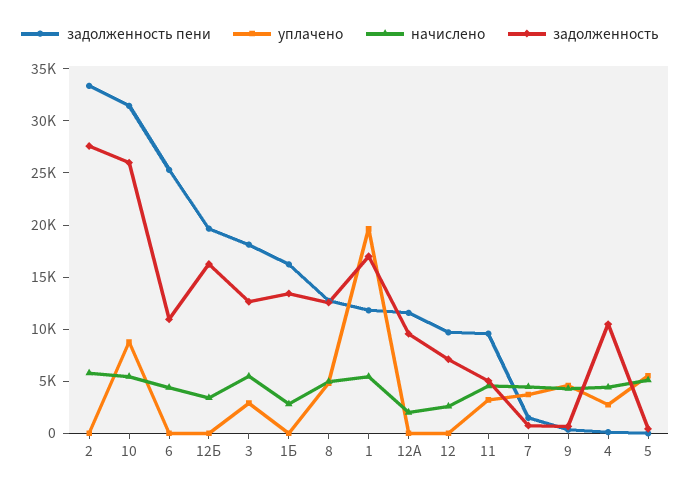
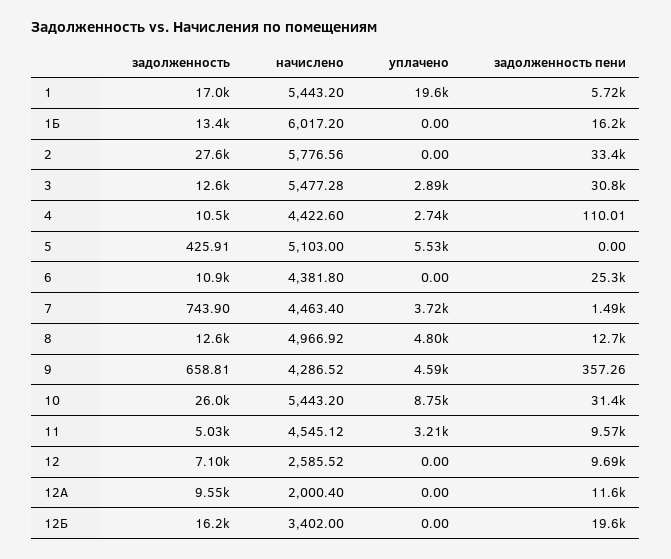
задолженность пени, 3: 18000 -> 30800
начислено, 1Б: 3000 -> 6017.2
задолженность пени, 1: 12000 -> 5720

